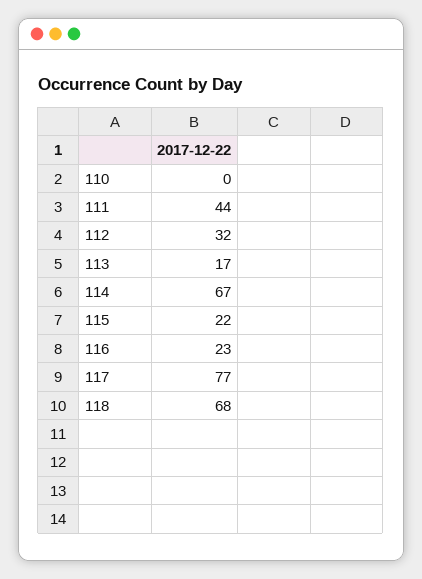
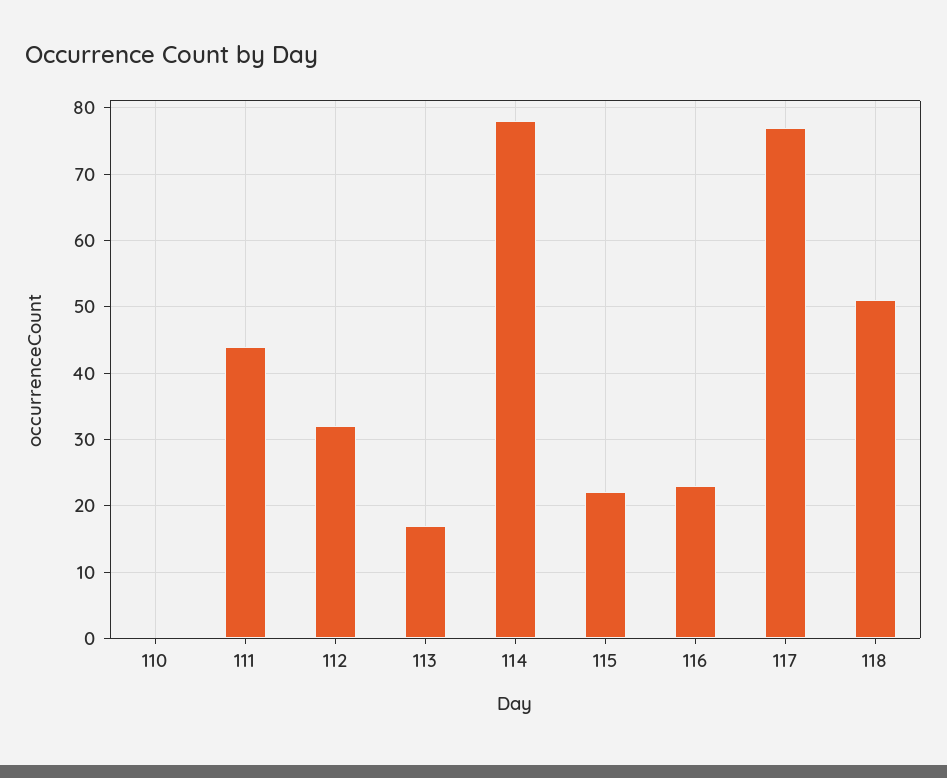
114: 67 -> 78
118: 68 -> 51

